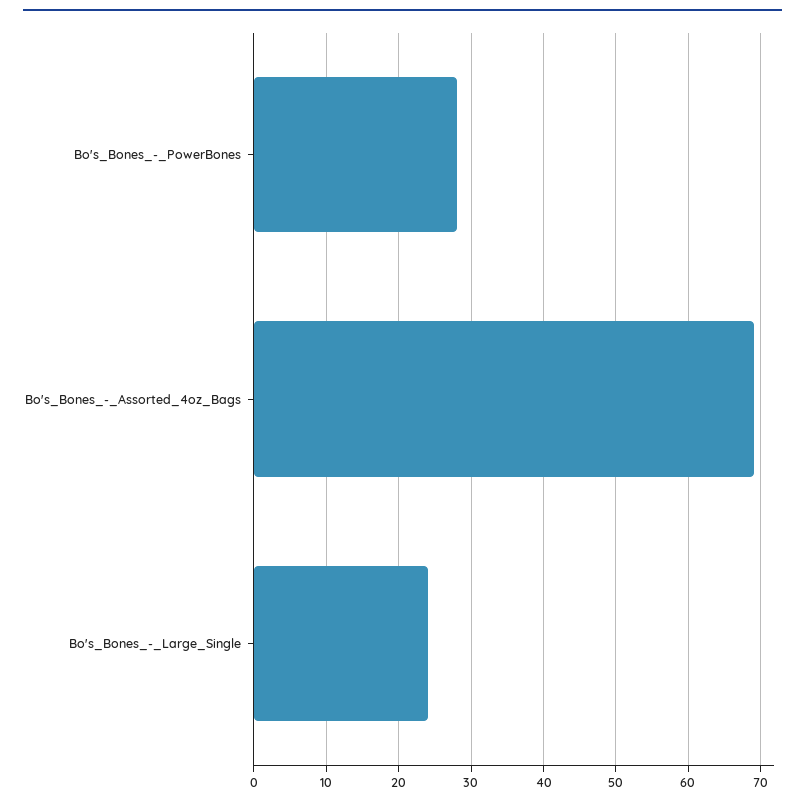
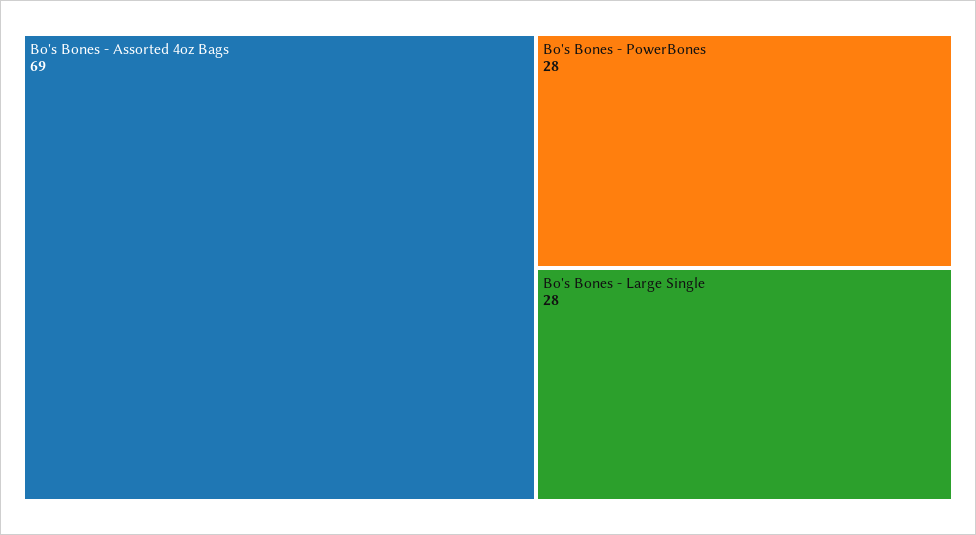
Bo's_Bones_-_Large_Single: 24 -> 28

